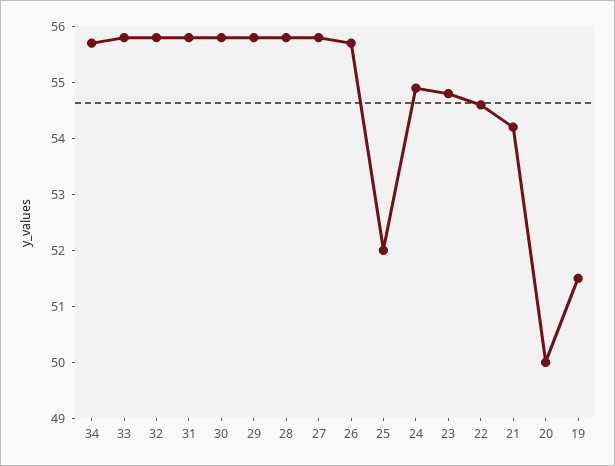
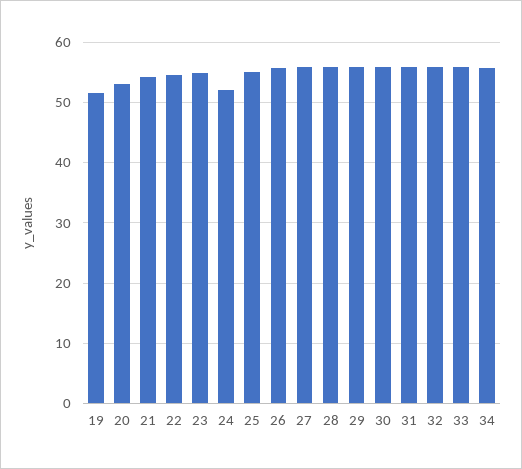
25: 52 -> 55
24: 55 -> 52
20: 50 -> 53

